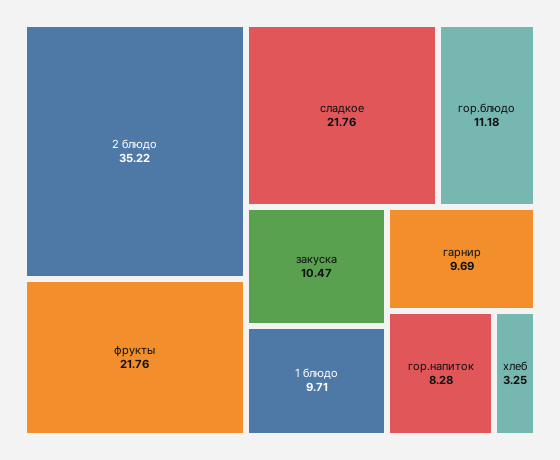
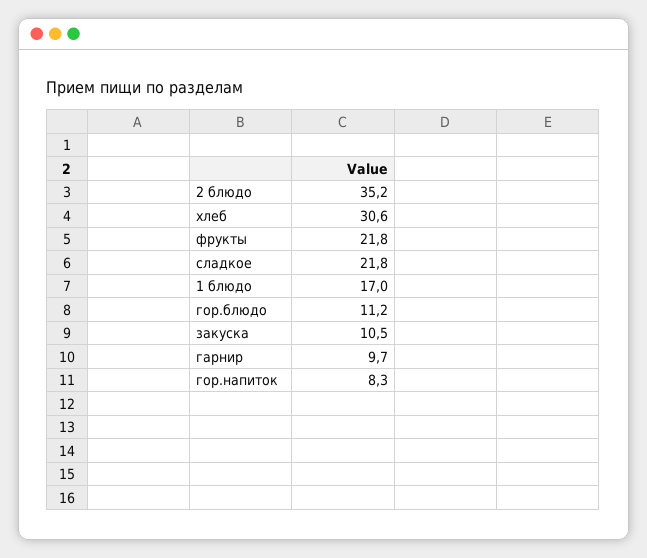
1 блюдо: 9.71 -> 17
хлеб: 3.25 -> 30.6

